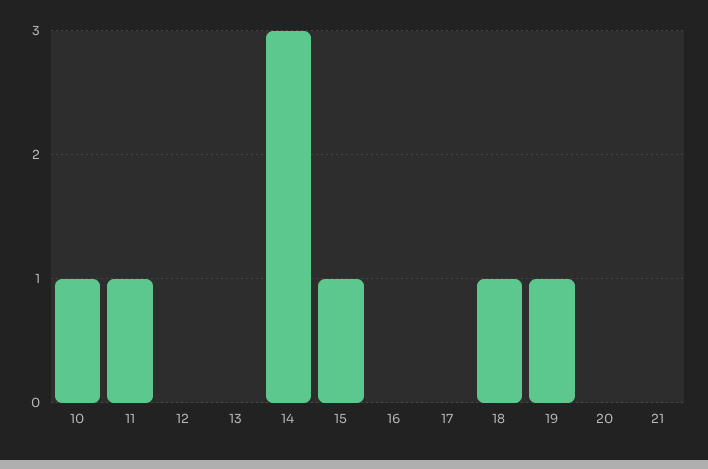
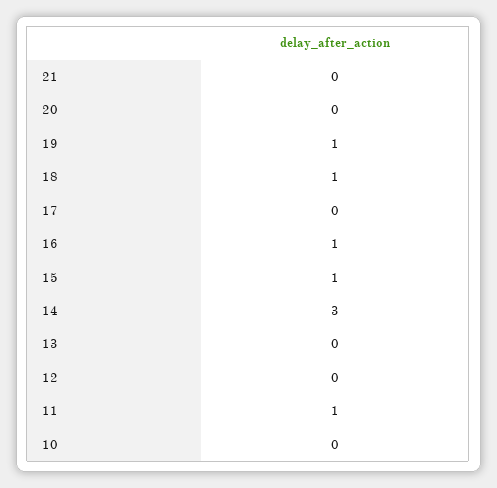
10: 1 -> 0
16: 0 -> 1

